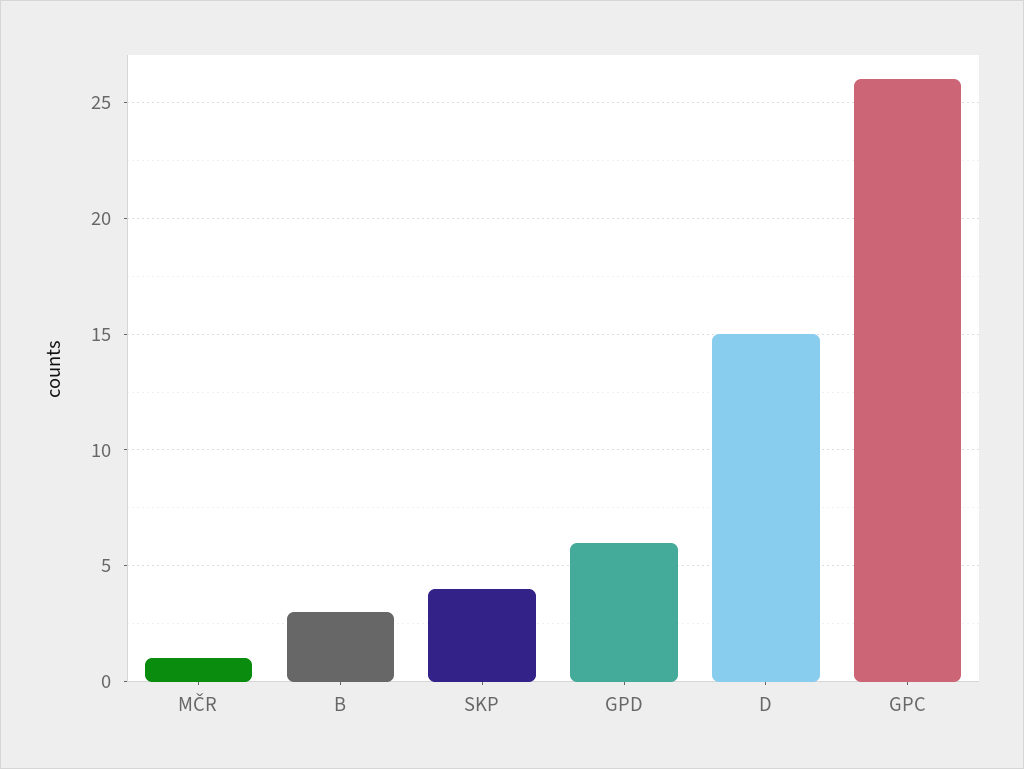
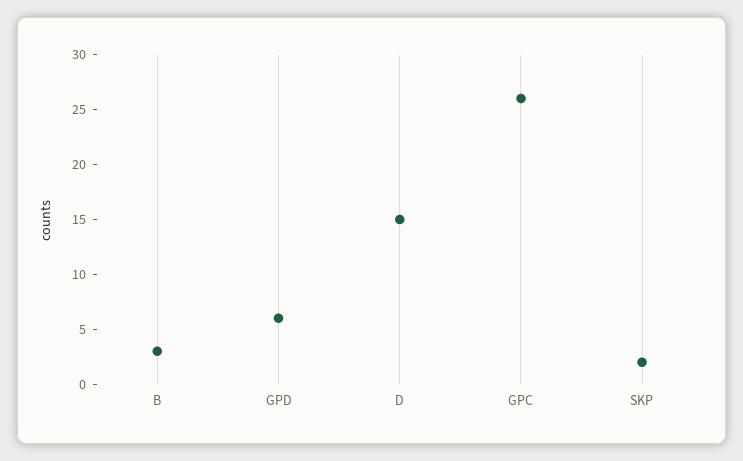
MČR: 1 -> none
SKP: 4 -> 2

